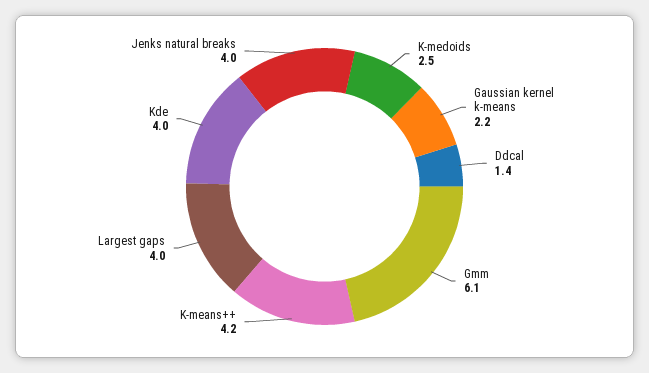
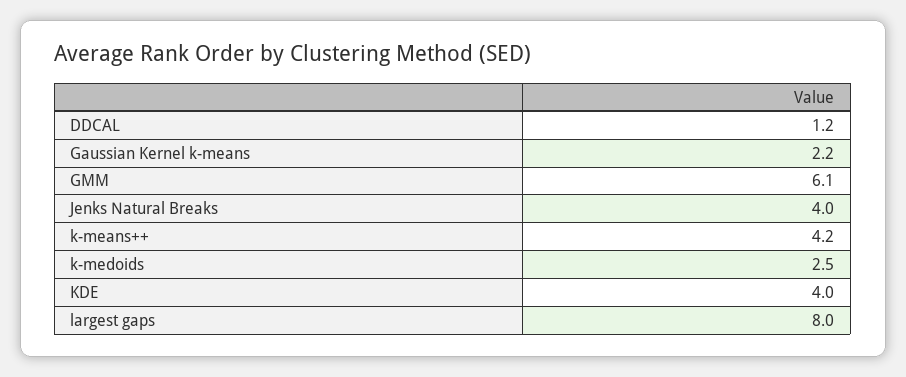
Ddcal: 1.4 -> 1.2
Largest gaps: 4 -> 8

